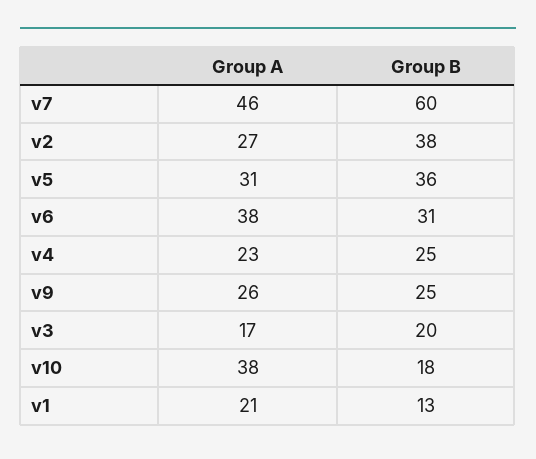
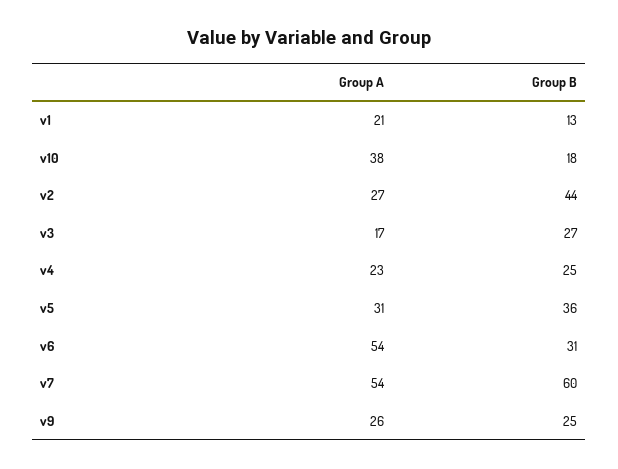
Group A, v7: 46 -> 54
Group B, v2: 38 -> 44
Group A, v6: 38 -> 54
Group B, v3: 20 -> 27

